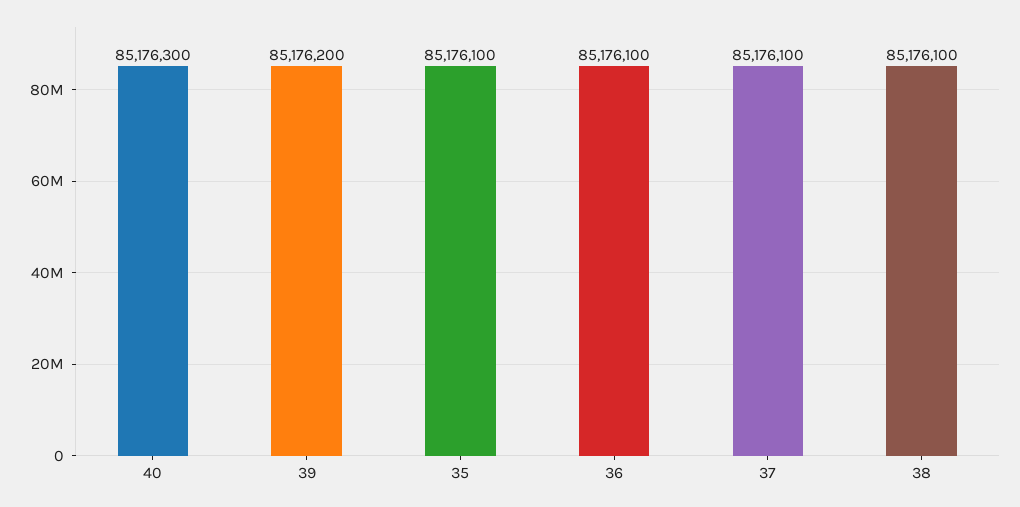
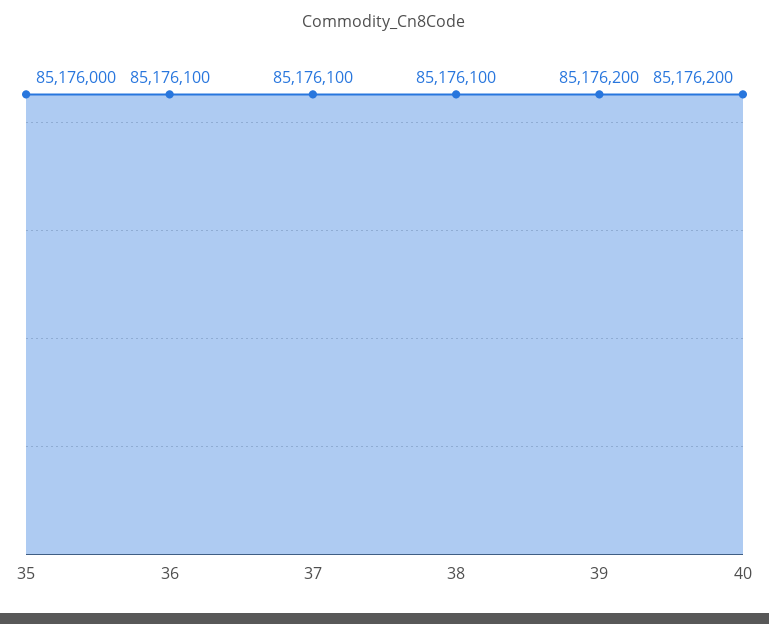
40: 85176300 -> 85176200
35: 85176100 -> 85176000

